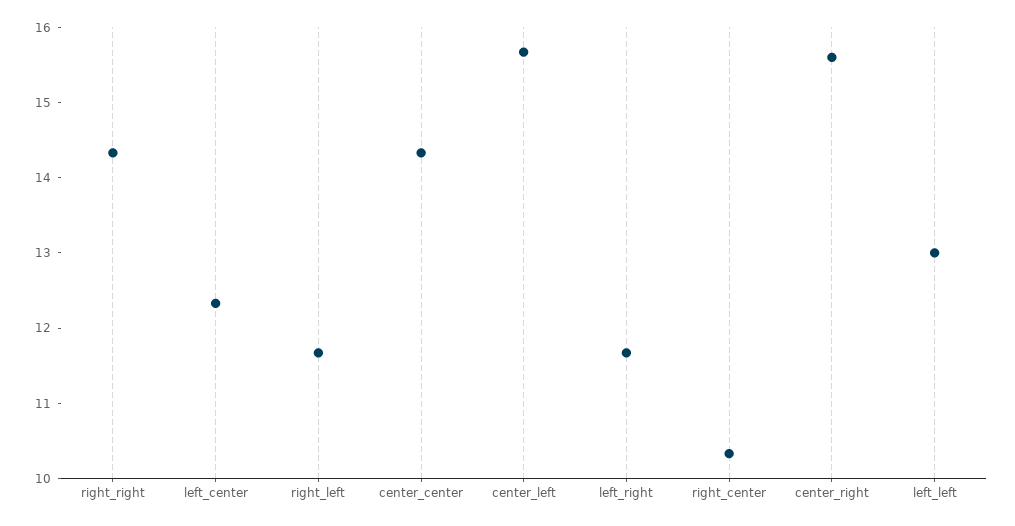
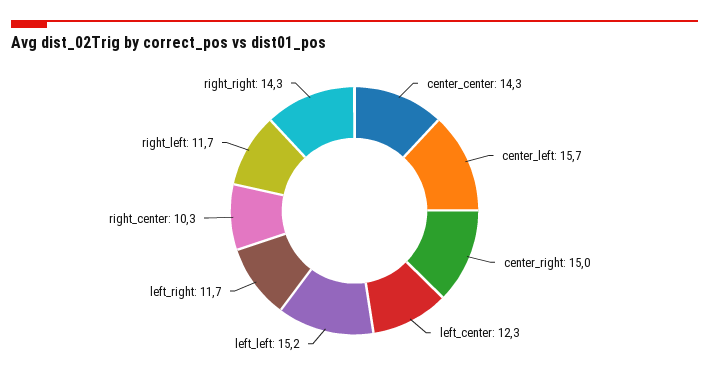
center_right: 15.6 -> 15
left_left: 13 -> 15.2

